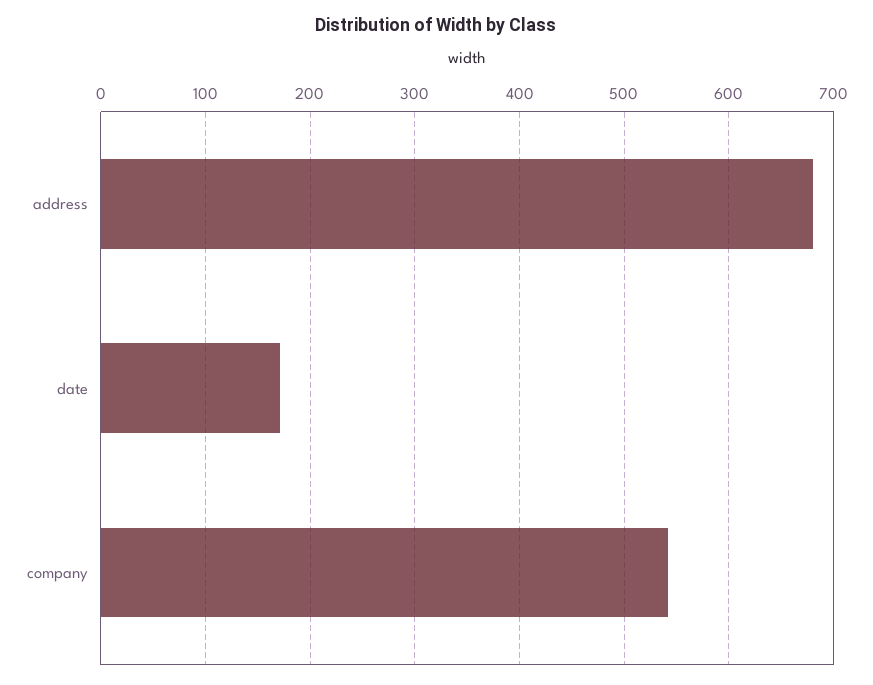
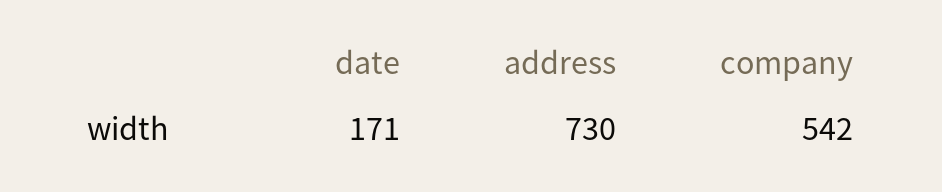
address: 680 -> 730

